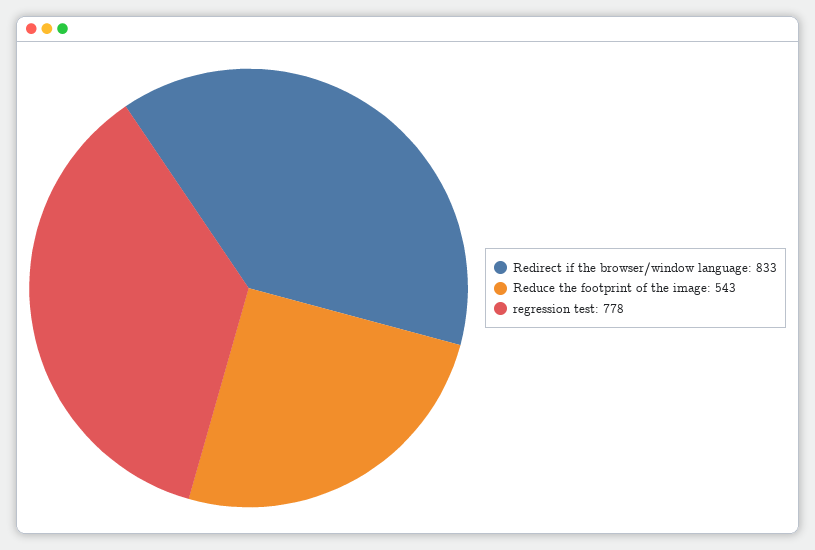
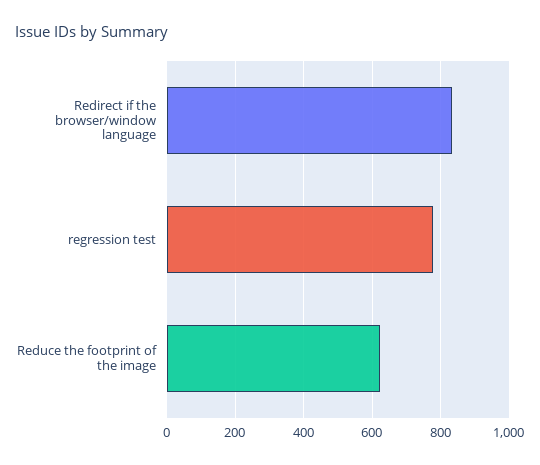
Reduce the footprint of the image: 543 -> 620

